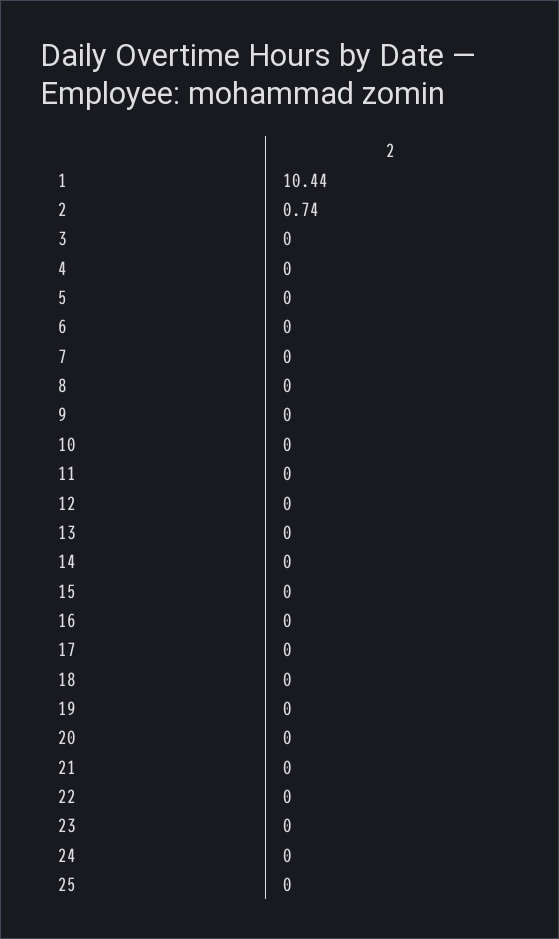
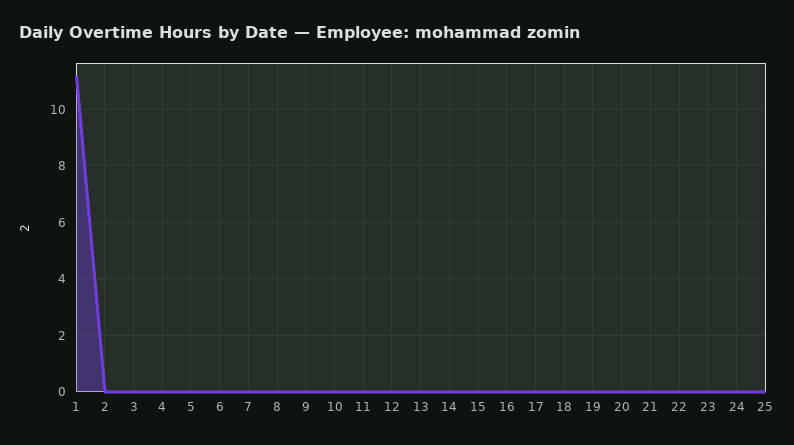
1: 10.44 -> 11.25
2: 0.74 -> 0

